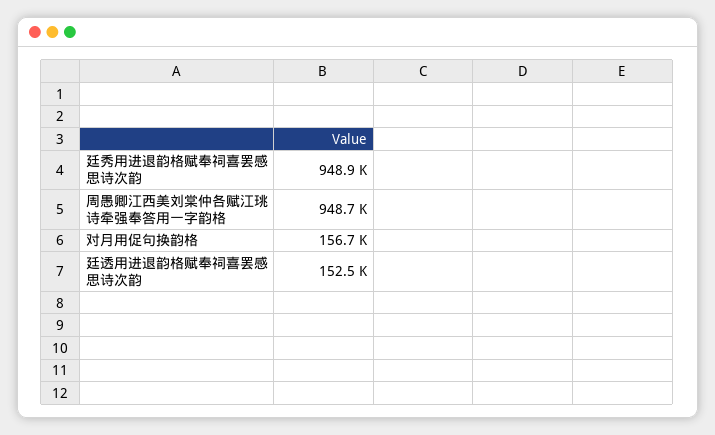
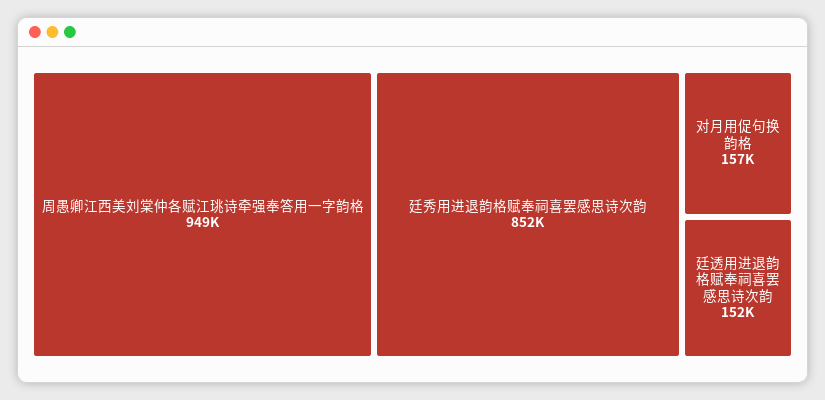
廷秀用进退韵格赋奉祠喜罢感思诗次韵: 948900 -> 852000

